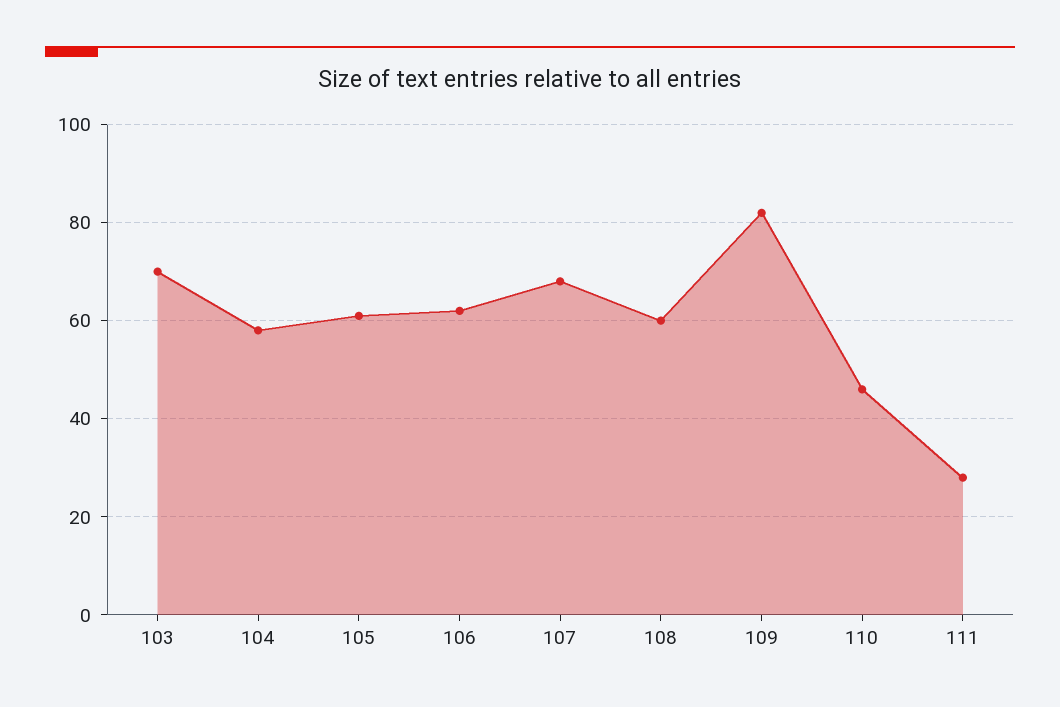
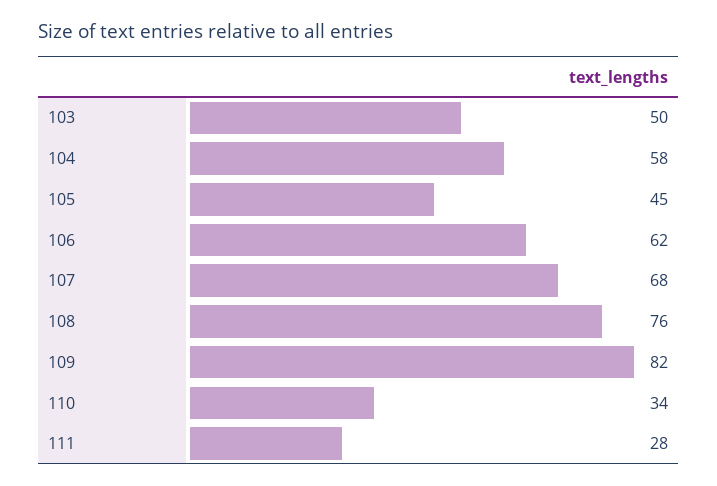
103: 70 -> 50
105: 60 -> 45
108: 60 -> 76
110: 45 -> 34

